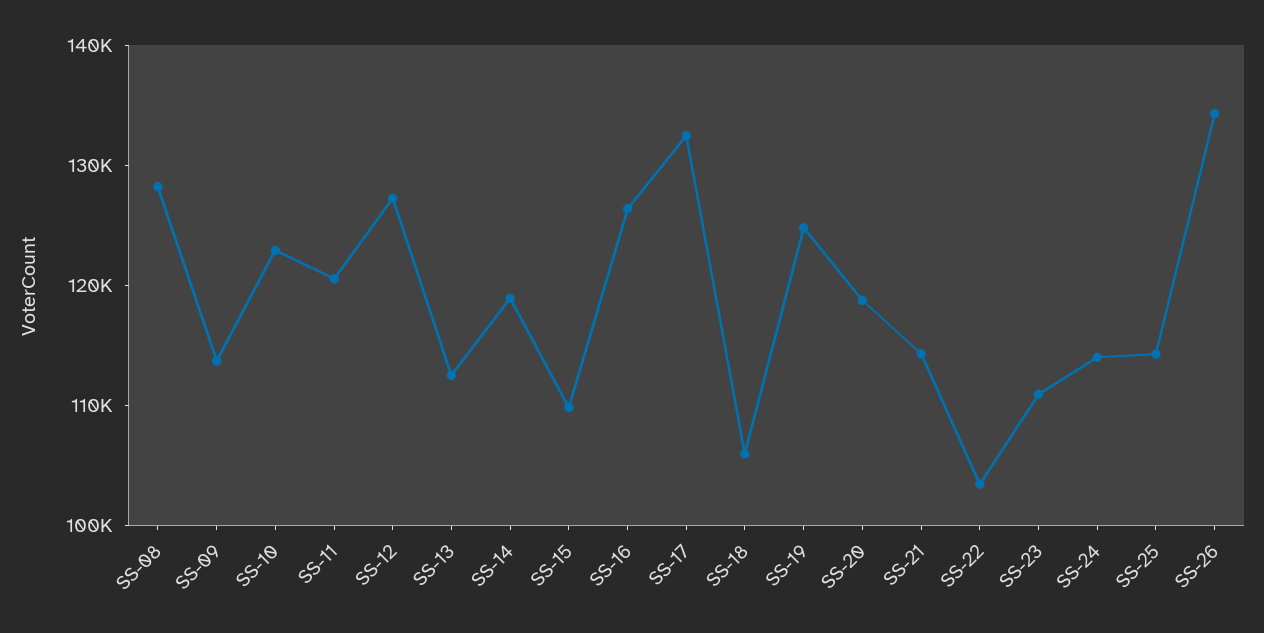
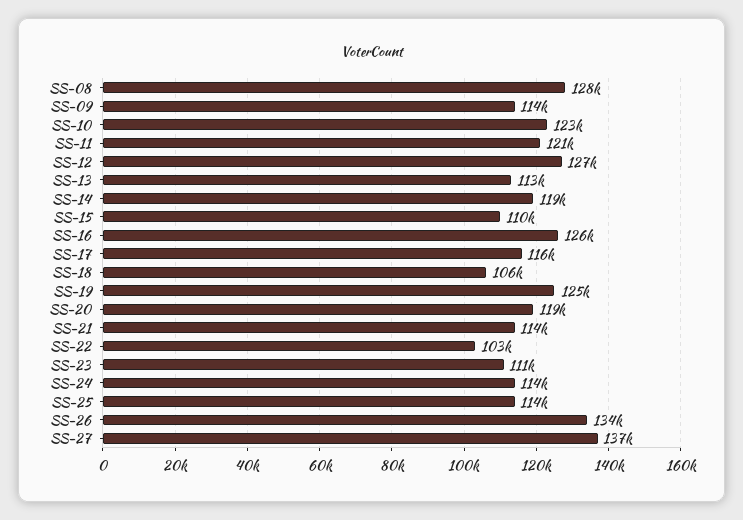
SS-17: 132000 -> 116000
SS-27: none -> 137000

